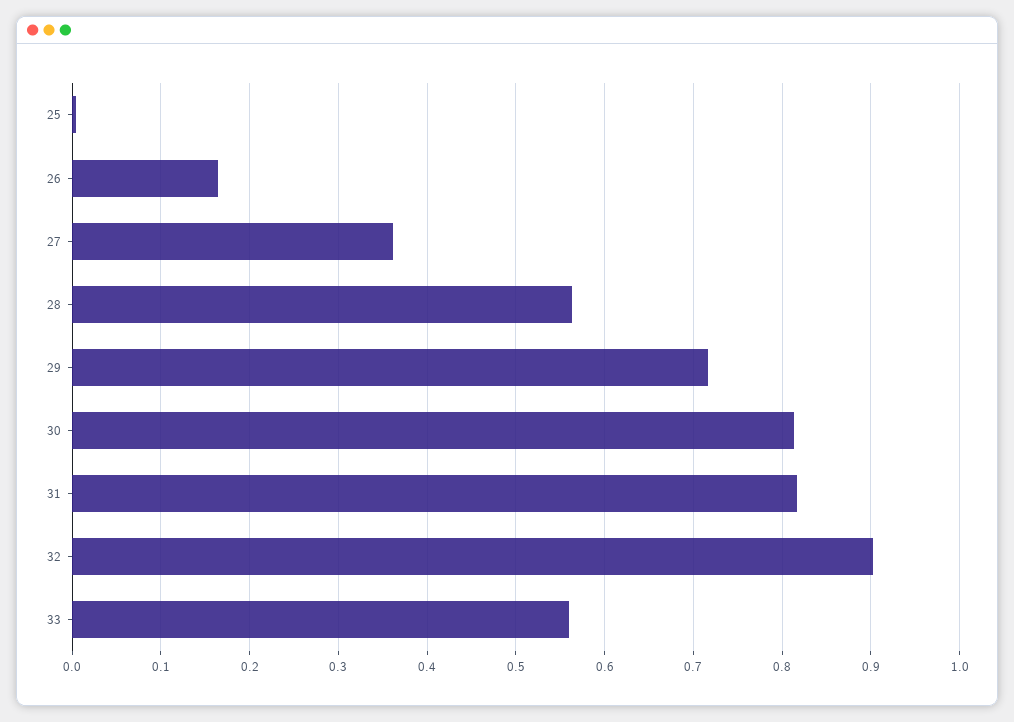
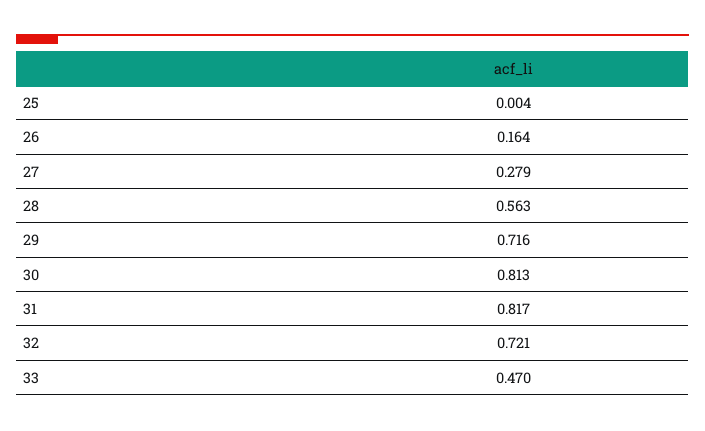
27: 0.36 -> 0.279
32: 0.9 -> 0.721
33: 0.56 -> 0.47

